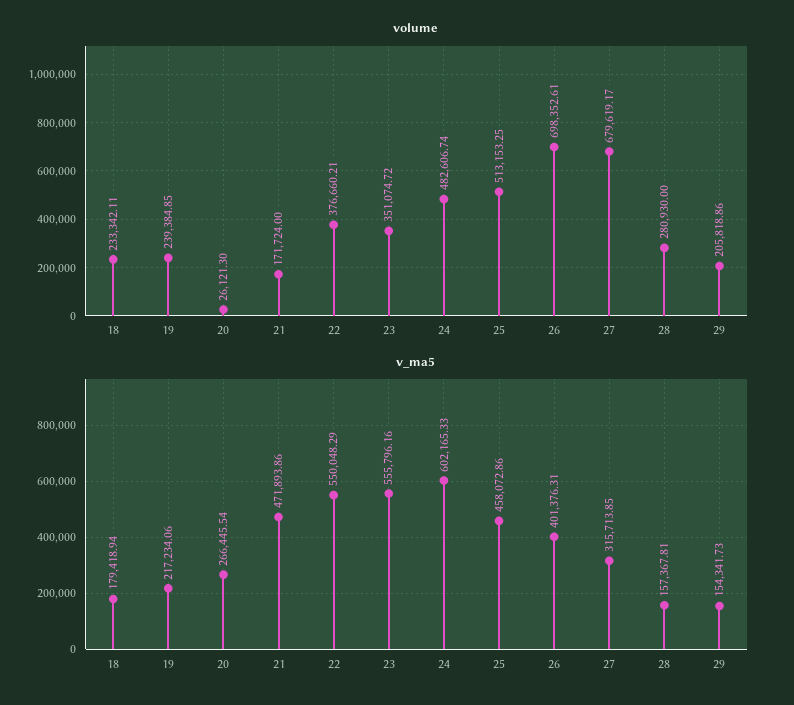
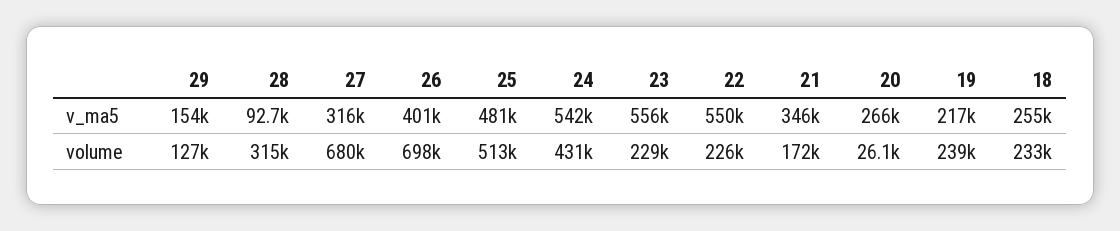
volume, 22: 376660.21 -> 226000
volume, 23: 351074.72 -> 229000
volume, 24: 482606.74 -> 431000
volume, 28: 280930 -> 315000
volume, 29: 205818.86 -> 127000
v_ma5, 18: 179418.94 -> 255000
v_ma5, 21: 471893.86 -> 346000
v_ma5, 24: 602165.33 -> 542000
v_ma5, 25: 458072.86 -> 481000
v_ma5, 28: 157367.81 -> 92700

